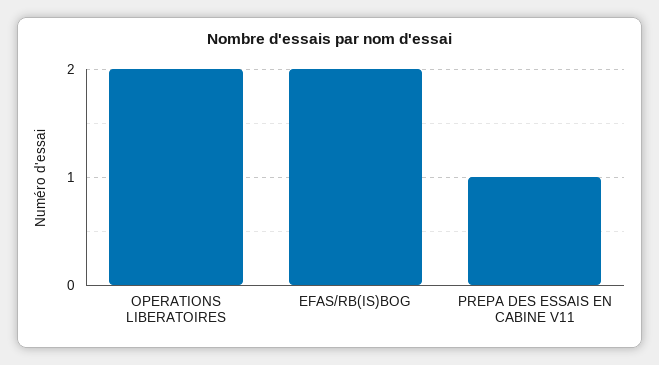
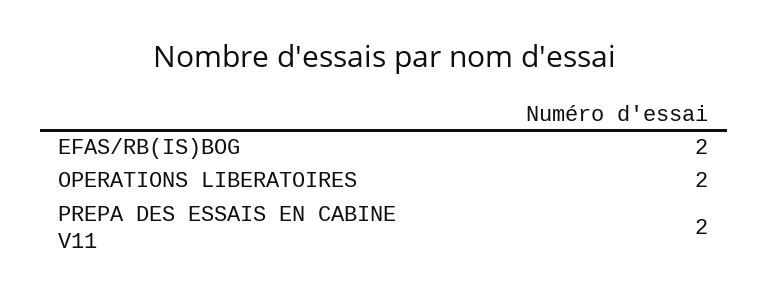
PREPA DES ESSAIS EN CABINE V11: 1 -> 2

